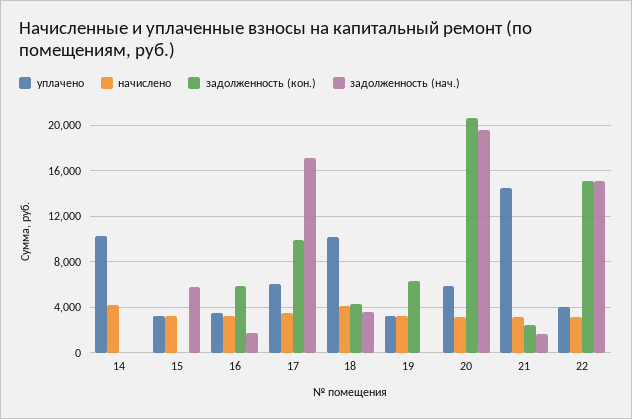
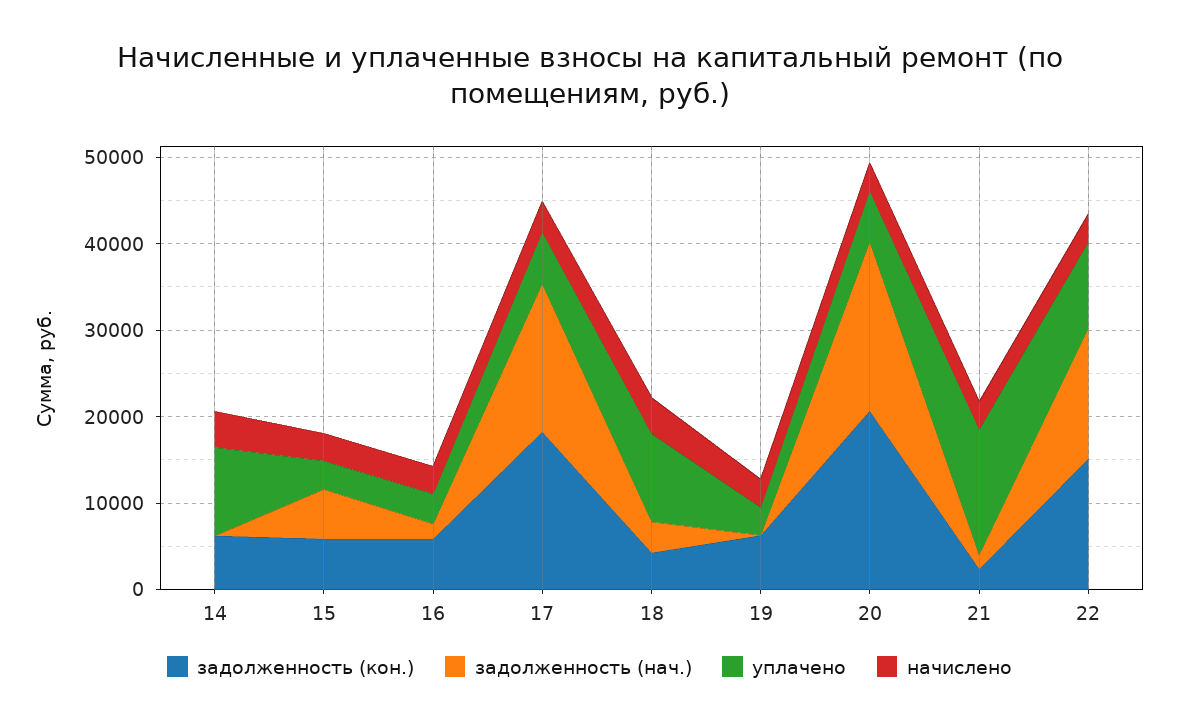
задолженность (кон.), 14: 0 -> 6000
задолженность (кон.), 15: 0 -> 6000
задолженность (кон.), 17: 10000 -> 18000
уплачено, 22: 4000 -> 10000

